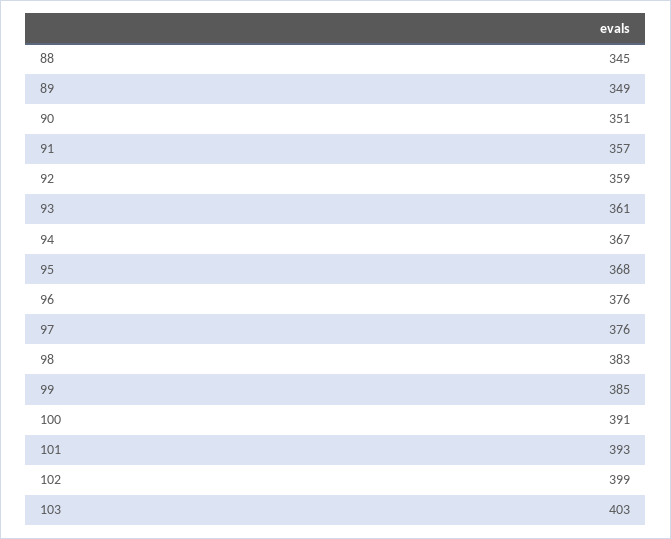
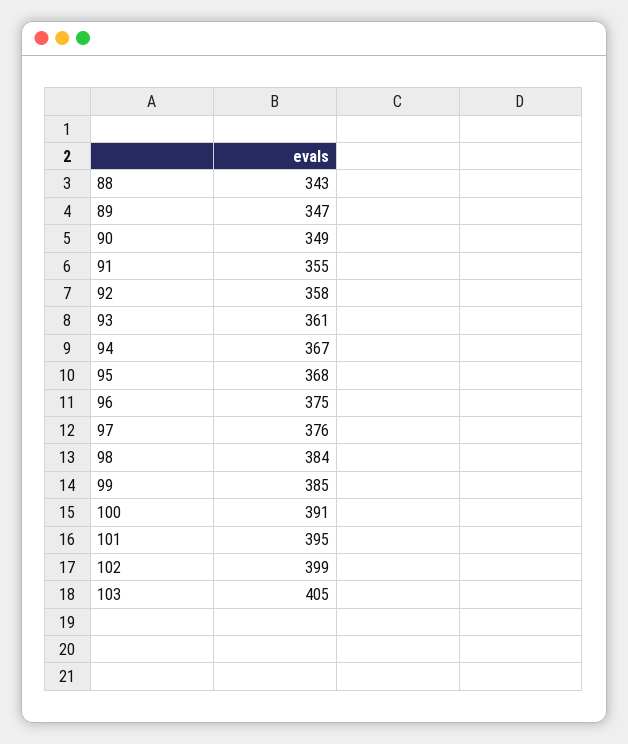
88: 345 -> 343
89: 349 -> 347
90: 351 -> 349
91: 357 -> 355
92: 359 -> 358
96: 376 -> 375
98: 383 -> 384
101: 393 -> 395
103: 403 -> 405

